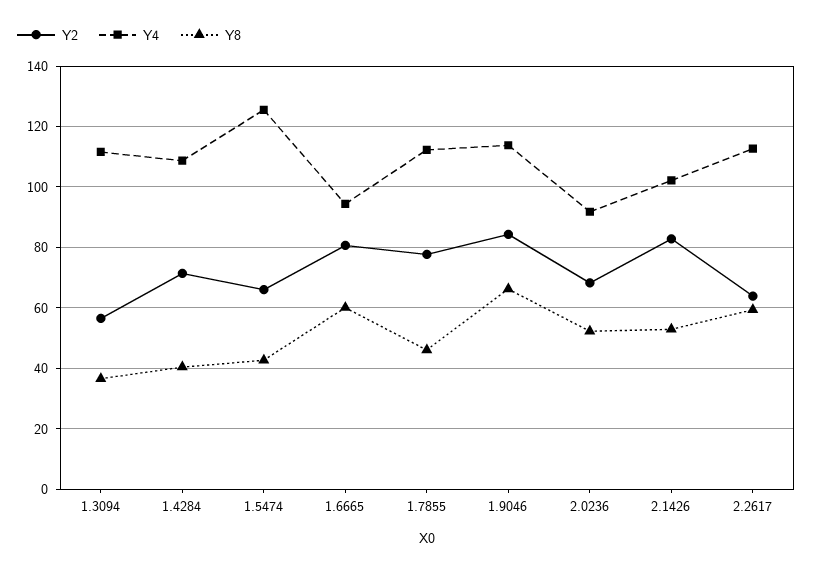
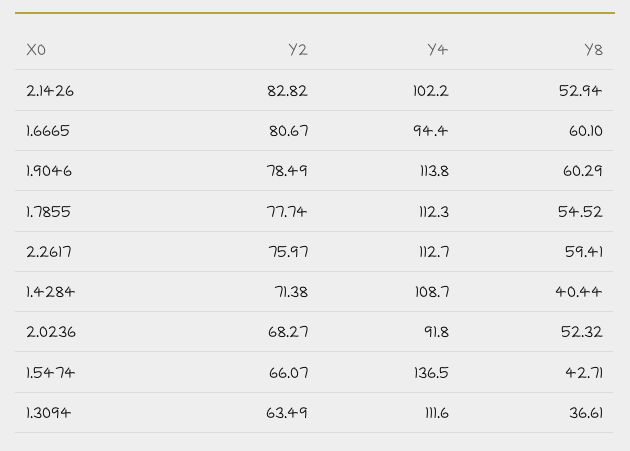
Y2, 1.3094: 56 -> 63.49
Y4, 1.5474: 126 -> 136.5
Y8, 1.7855: 46 -> 54.52
Y2, 1.9046: 84 -> 78.49
Y8, 1.9046: 66 -> 60.29
Y2, 2.2617: 64 -> 75.97

